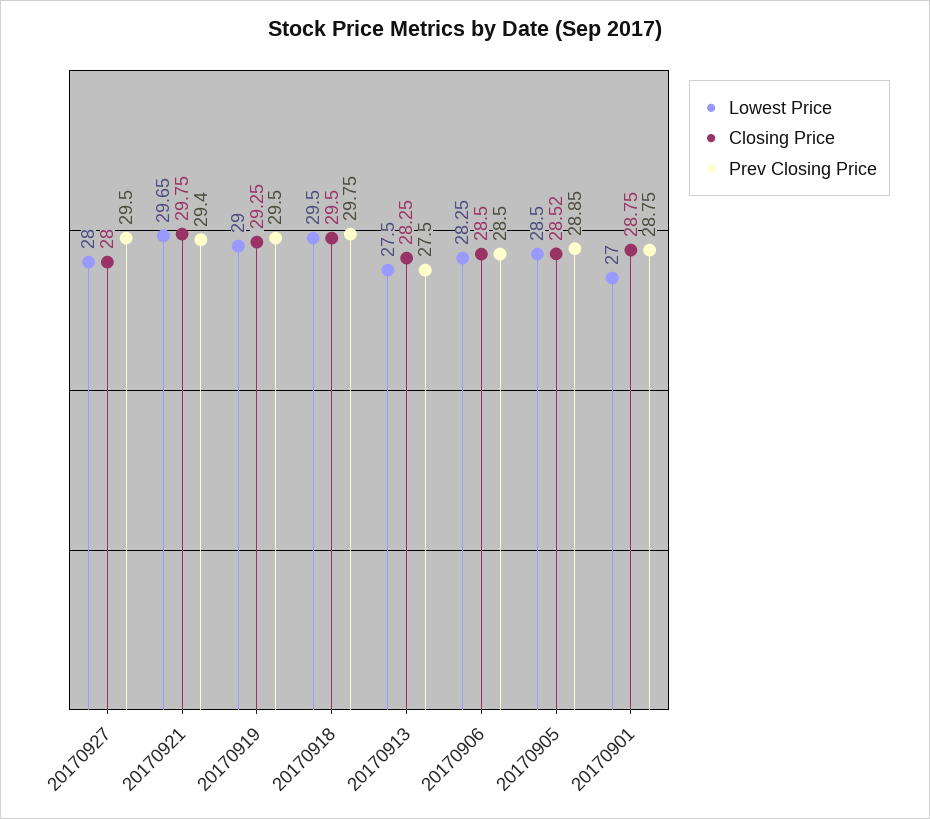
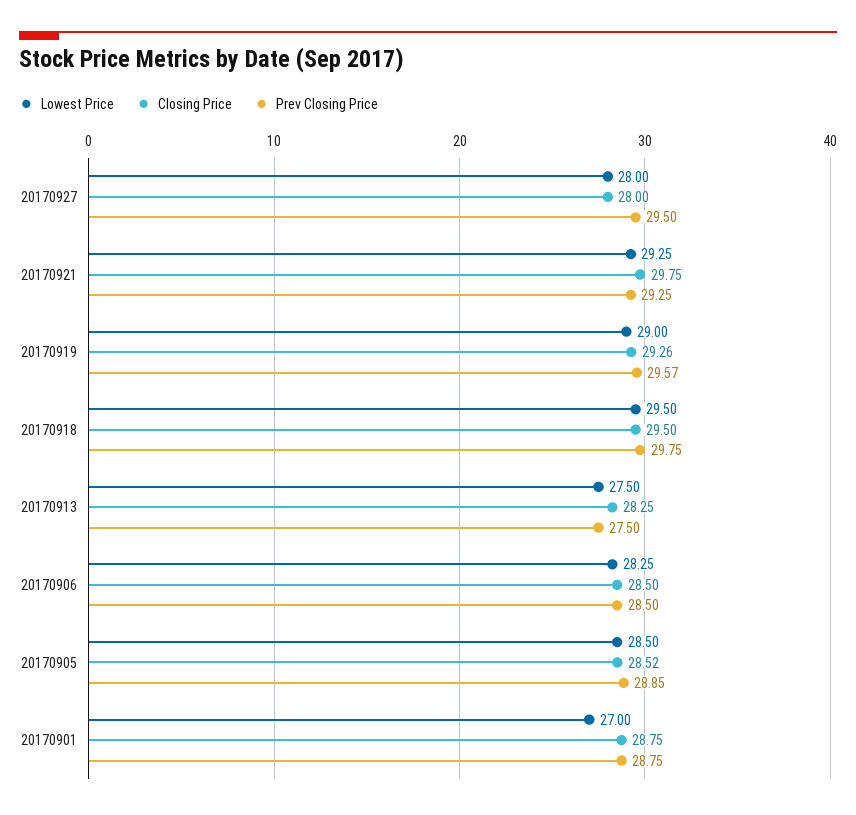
Lowest Price, 20170921: 29.65 -> 29.25
Prev Closing Price, 20170921: 29.4 -> 29.25
Closing Price, 20170919: 29.25 -> 29.26
Prev Closing Price, 20170919: 29.5 -> 29.57

